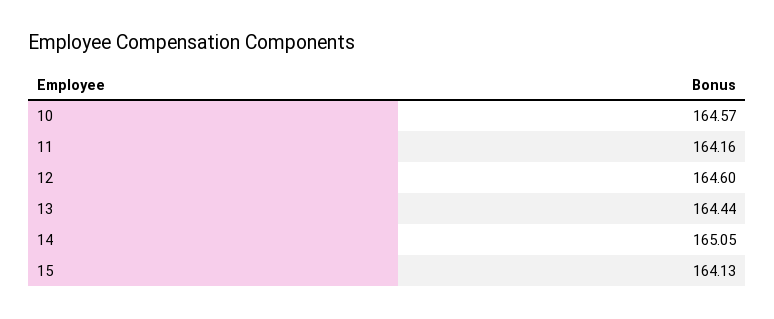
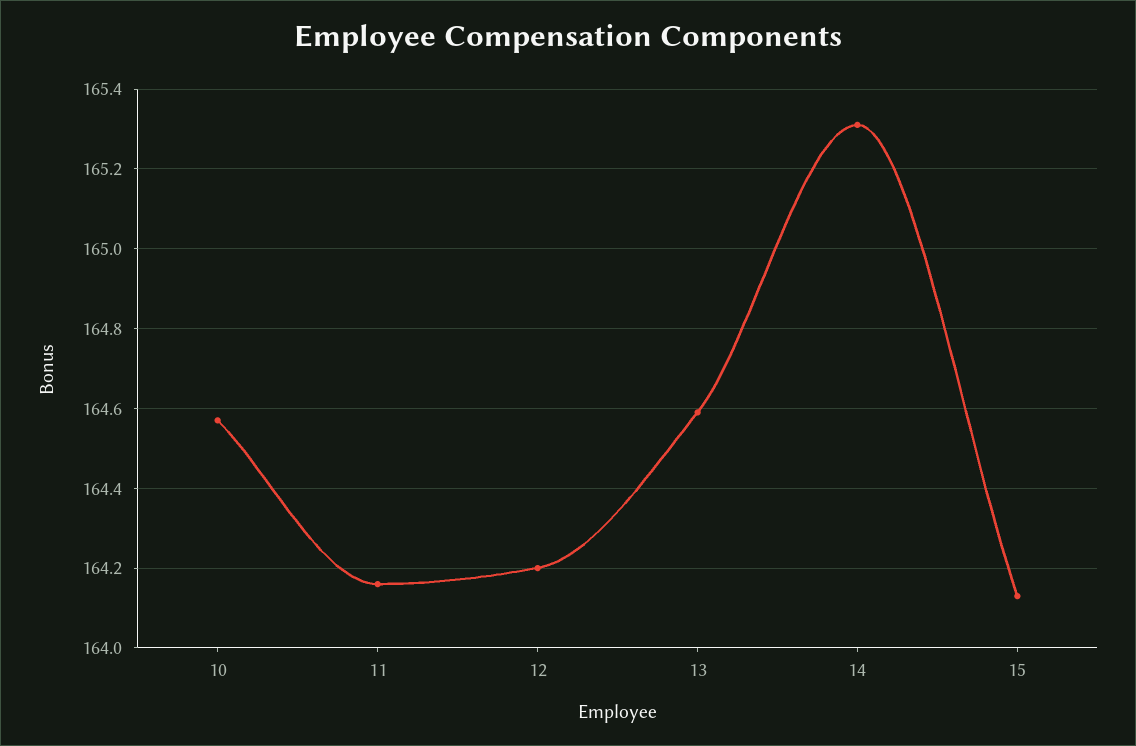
12: 164.6 -> 164.2
13: 164.44 -> 164.6
14: 165.05 -> 165.3

